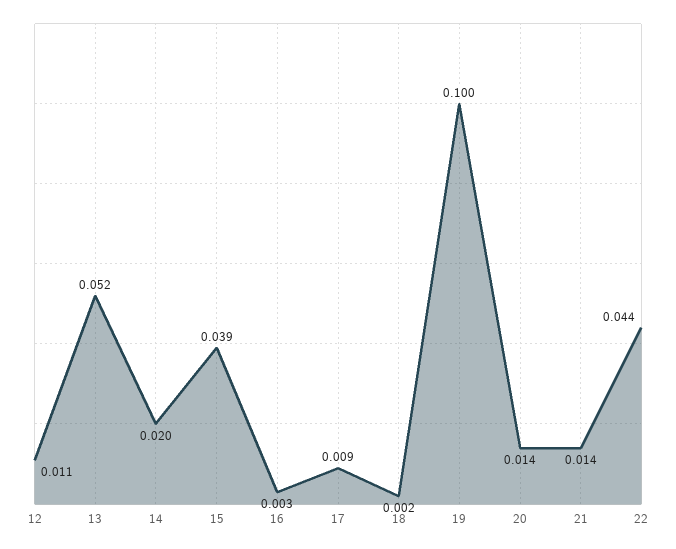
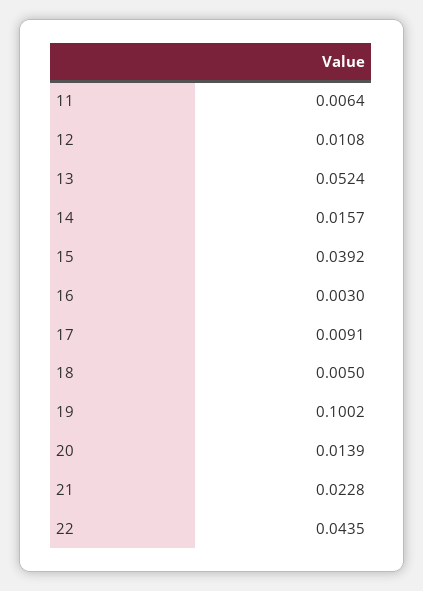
14: 0.02 -> 0.0157
18: 0.002 -> 0.005
21: 0.014 -> 0.0228
11: none -> 0.0064

